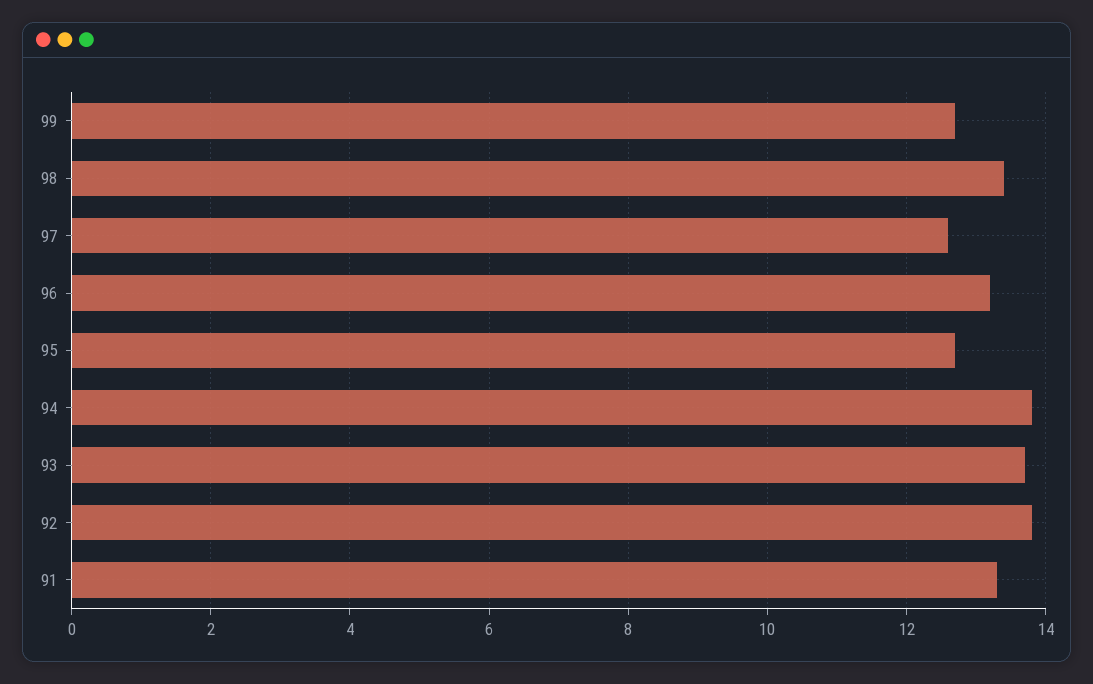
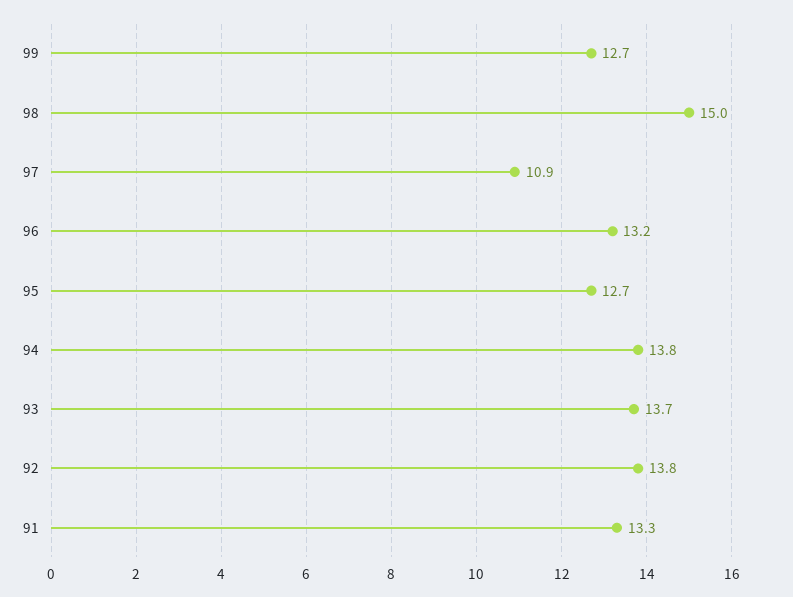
98: 13.5 -> 15
97: 12.5 -> 10.9

